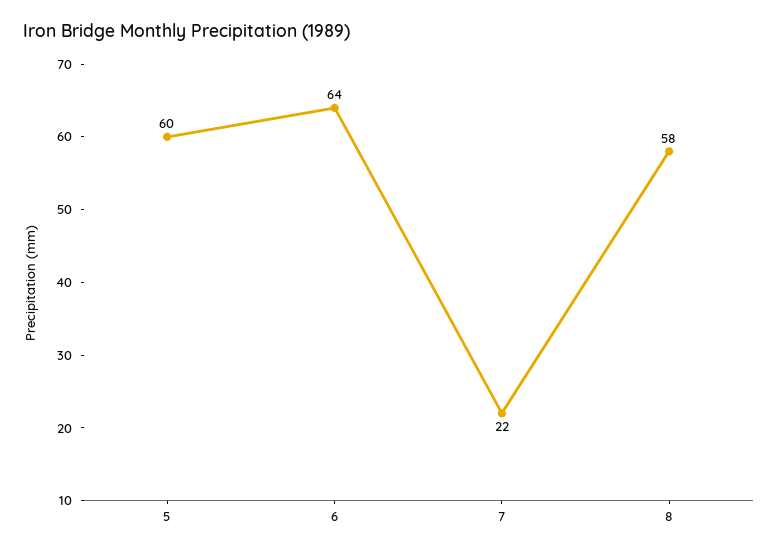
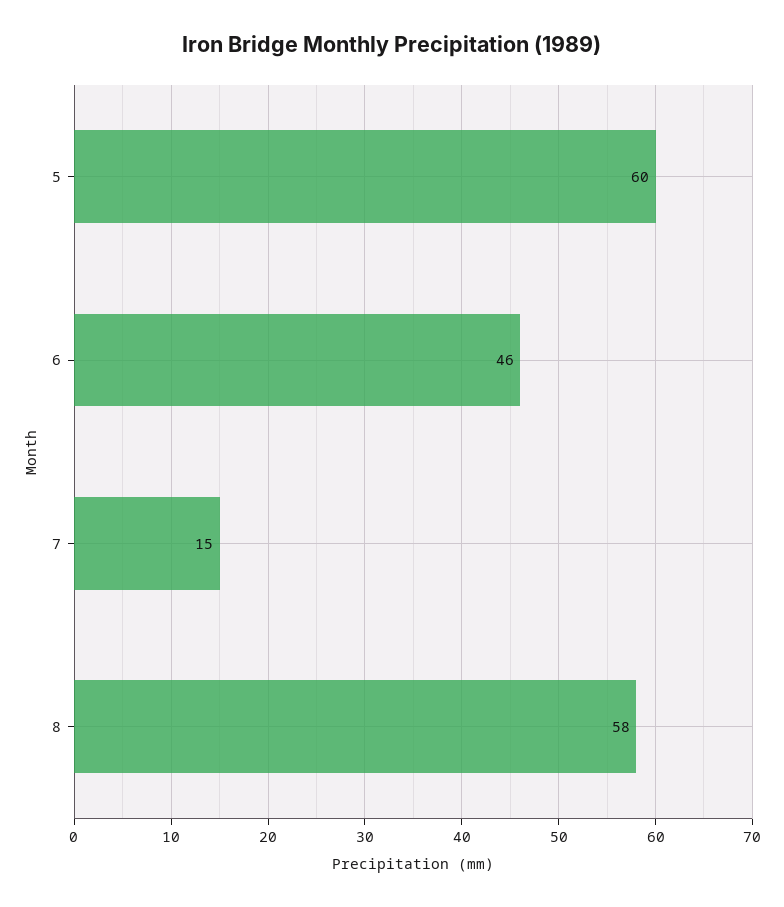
6: 64 -> 46
7: 22 -> 15

